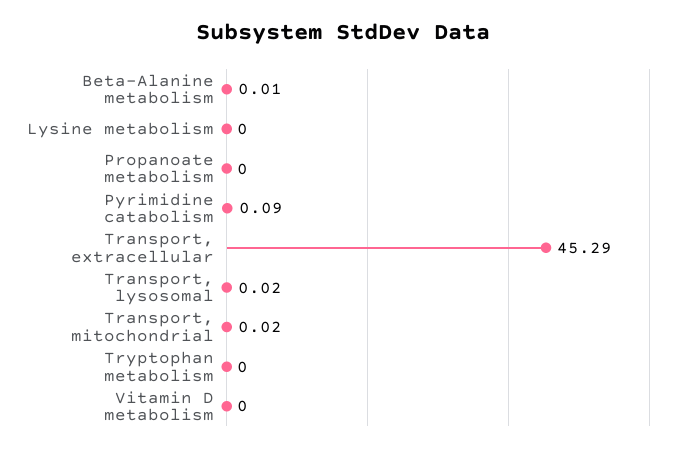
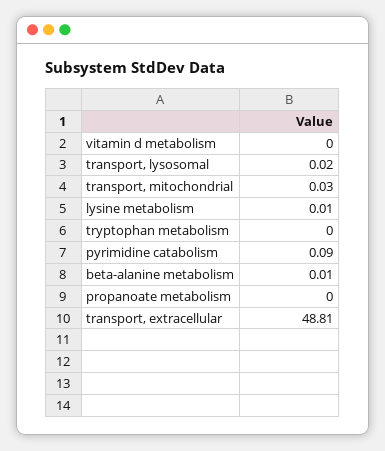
Lysine metabolism: 0 -> 0.01
Transport, extracellular: 45.29 -> 48.81
Transport, mitochondrial: 0.02 -> 0.03

